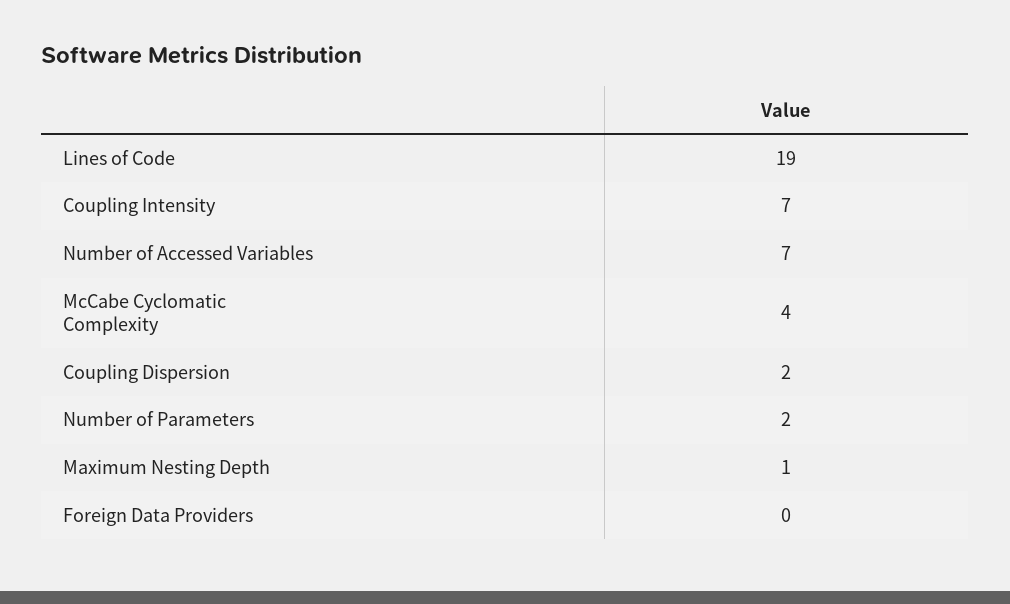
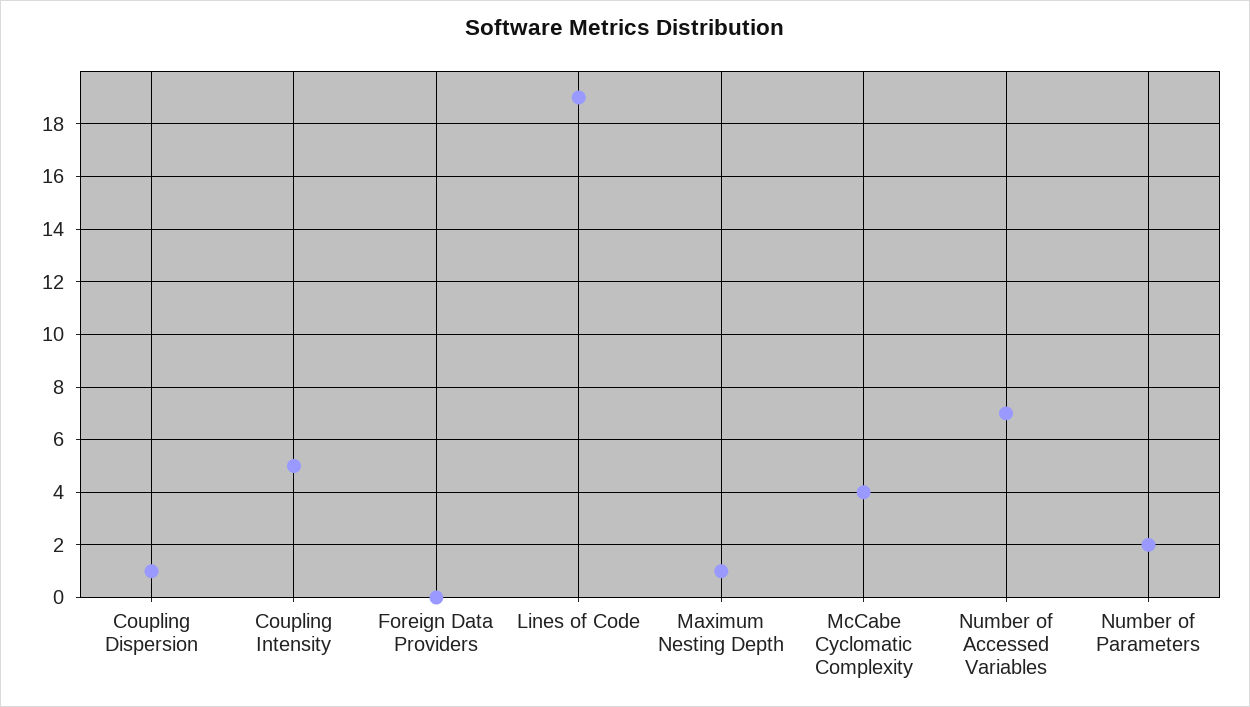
Coupling Intensity: 7 -> 5
Coupling Dispersion: 2 -> 1

